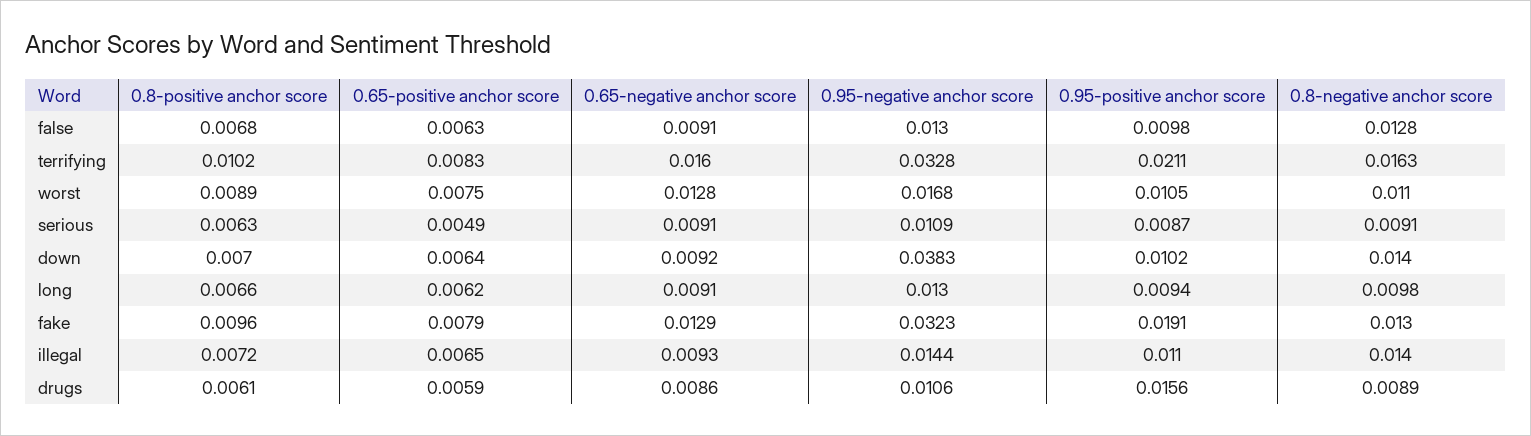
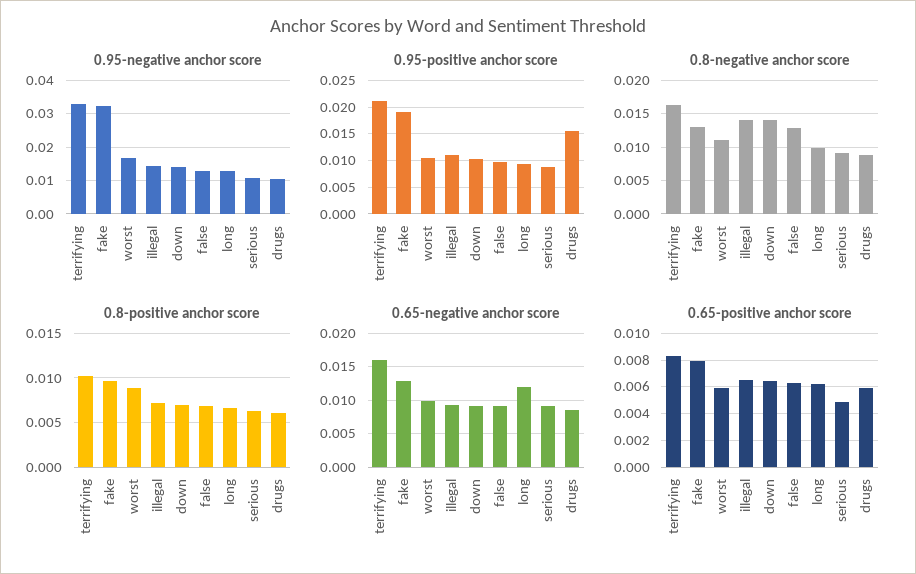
0.65-positive anchor score, worst: 0.0075 -> 0.006
0.65-negative anchor score, worst: 0.0128 -> 0.01
0.95-negative anchor score, down: 0.0383 -> 0.014
0.65-negative anchor score, long: 0.0091 -> 0.012

